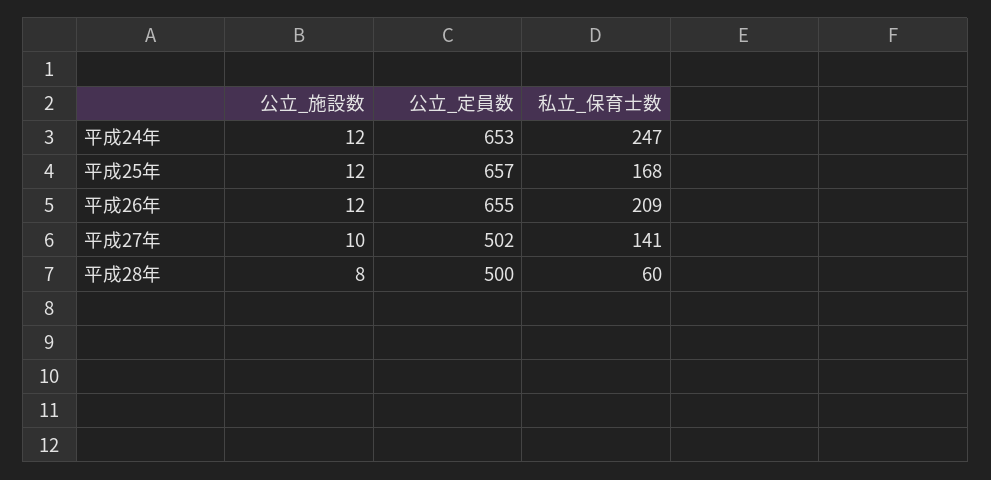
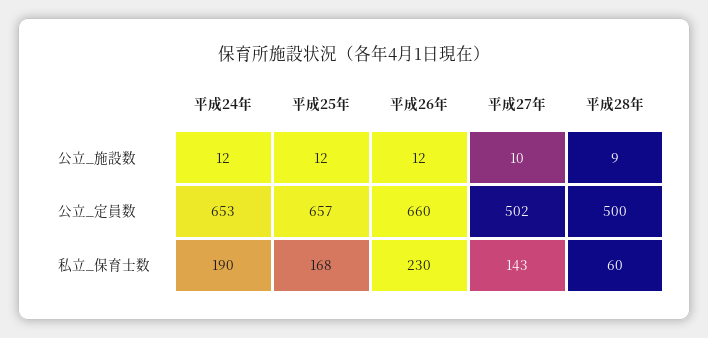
私立_保育士数, 平成24年: 247 -> 190
公立_定員数, 平成26年: 655 -> 660
私立_保育士数, 平成26年: 209 -> 230
私立_保育士数, 平成27年: 141 -> 143
公立_施設数, 平成28年: 8 -> 9

